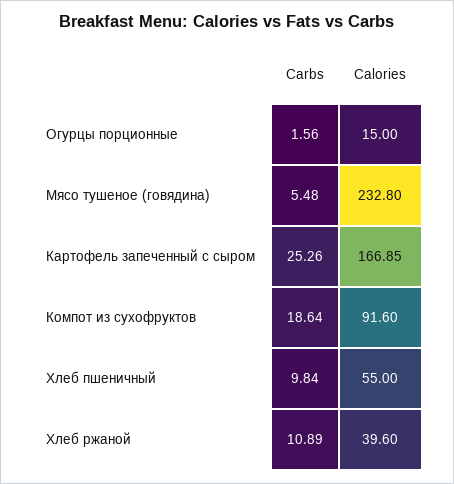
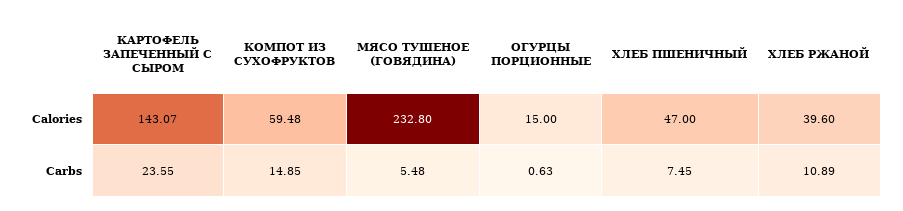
Carbs, Огурцы порционные: 1.56 -> 0.63
Carbs, Картофель запеченный с сыром: 25.26 -> 23.55
Calories, Картофель запеченный с сыром: 166.85 -> 143.07
Carbs, Компот из сухофруктов: 18.64 -> 14.85
Calories, Компот из сухофруктов: 91.6 -> 59.48
Carbs, Хлеб пшеничный: 9.84 -> 7.45
Calories, Хлеб пшеничный: 55 -> 47

